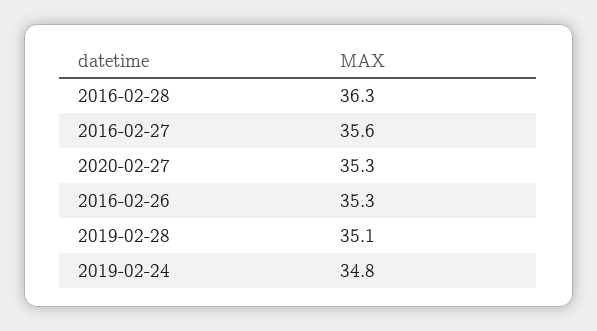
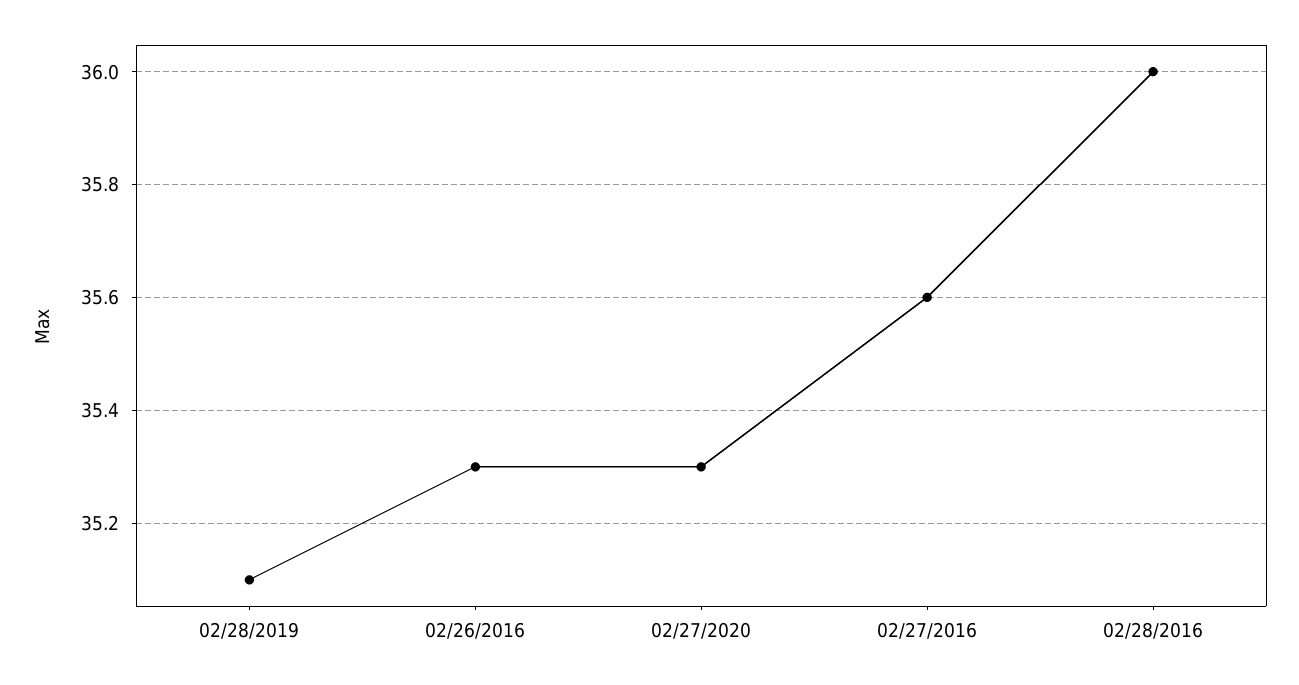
2016-02-28: 36.3 -> 36
2019-02-24: 34.8 -> none

